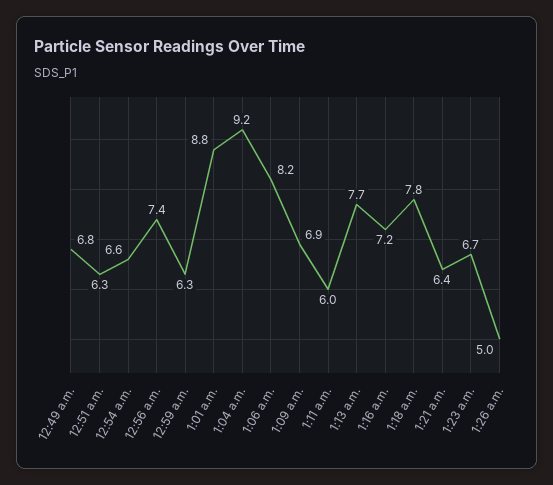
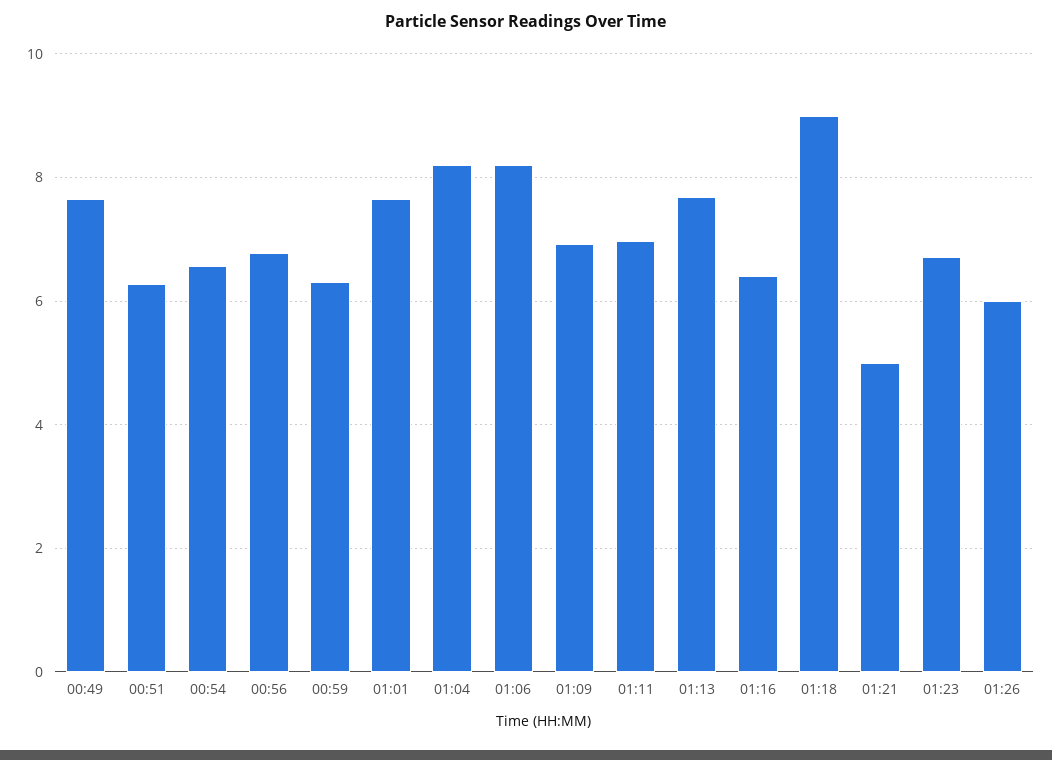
12:49 a.m.: 6.8 -> 7.6
12:56 a.m.: 7.4 -> 6.8
1:01 a.m.: 8.8 -> 7.6
1:04 a.m.: 9.2 -> 8.2
1:11 a.m.: 6 -> 7
1:16 a.m.: 7.2 -> 6.4
1:18 a.m.: 7.8 -> 9
1:21 a.m.: 6.4 -> 5
1:26 a.m.: 5 -> 6

